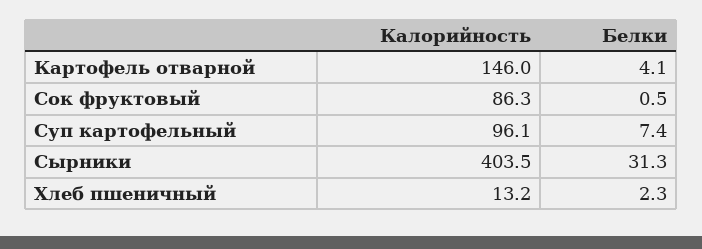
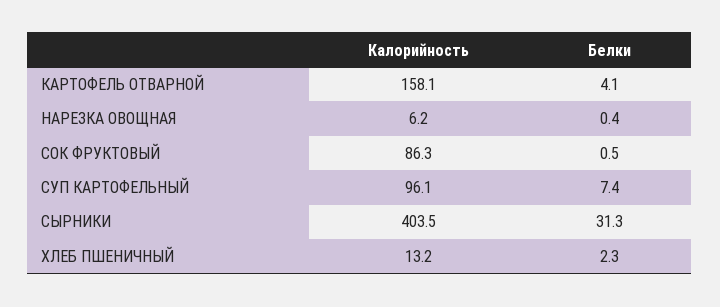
Калорийность, Картофель отварной: 146 -> 158.1
Калорийность, НАРЕЗКА ОВОЩНАЯ: none -> 6.2
Белки, НАРЕЗКА ОВОЩНАЯ: none -> 0.4

